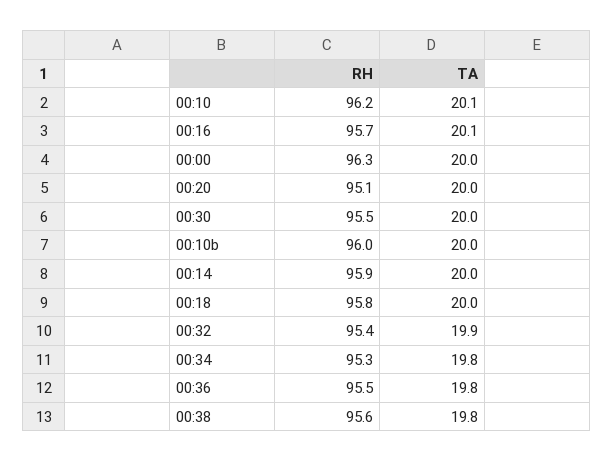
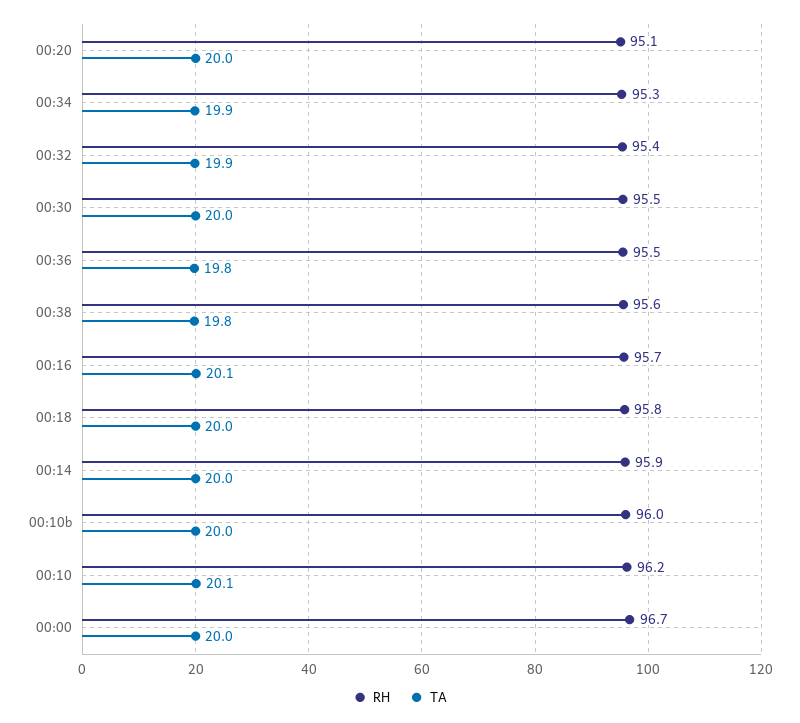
RH, 00:00: 96.3 -> 96.7
TA, 00:34: 19.8 -> 19.9

